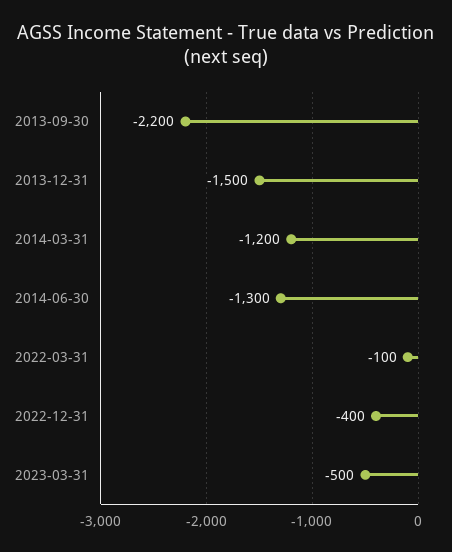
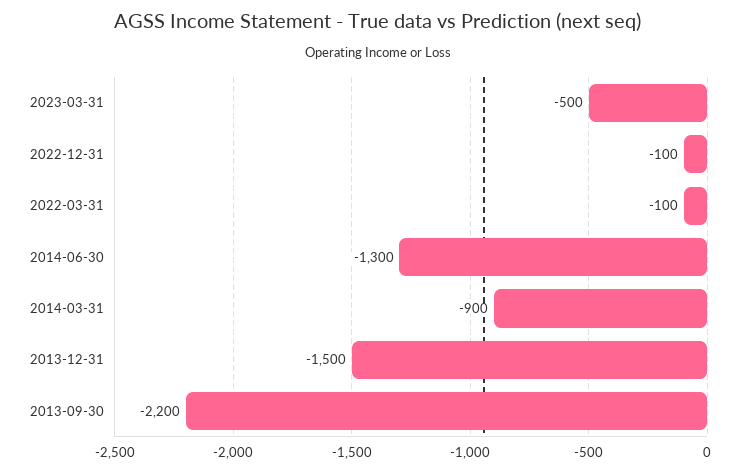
2014-03-31: -1200 -> -900
2022-12-31: -400 -> -100

